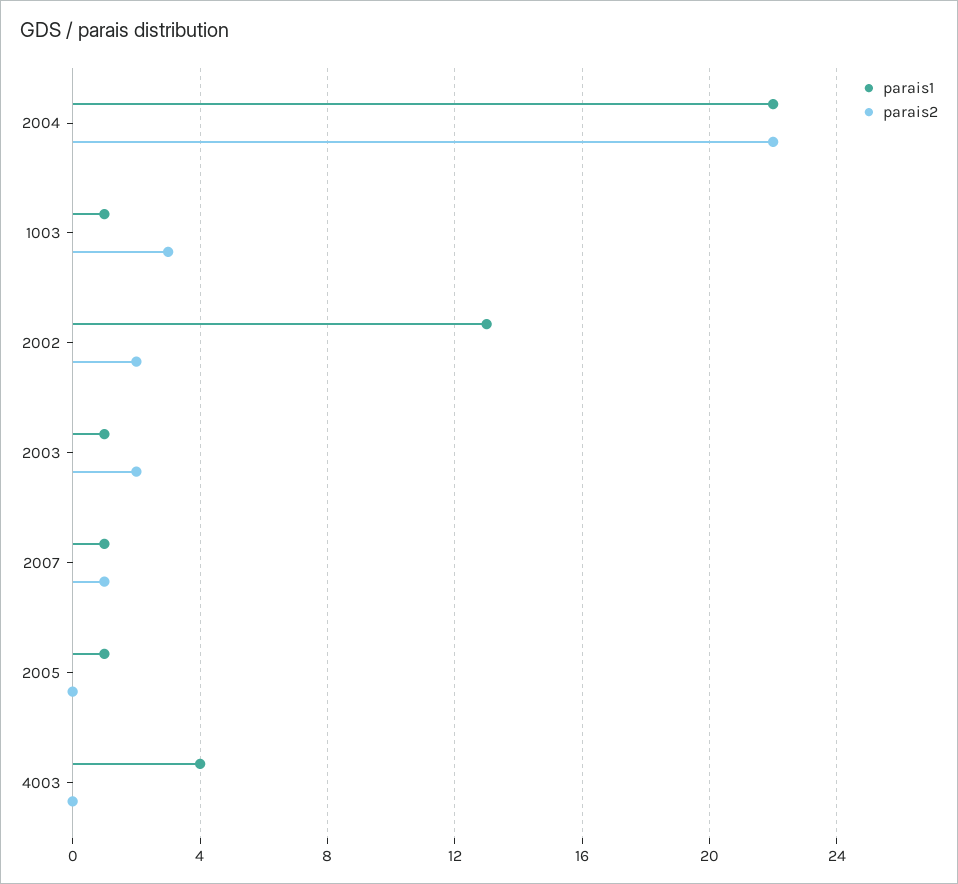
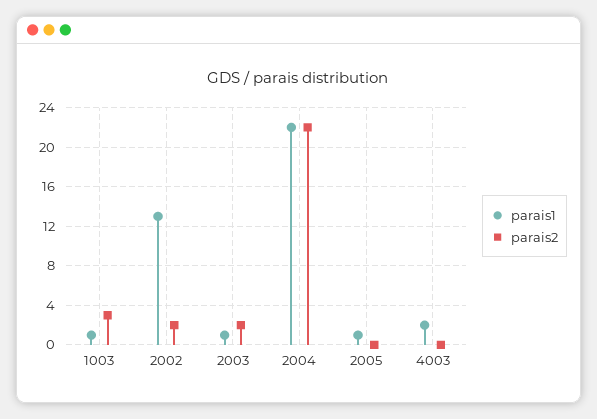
parais1, 2007: 1 -> none
parais2, 2007: 1 -> none
parais1, 4003: 4 -> 2

